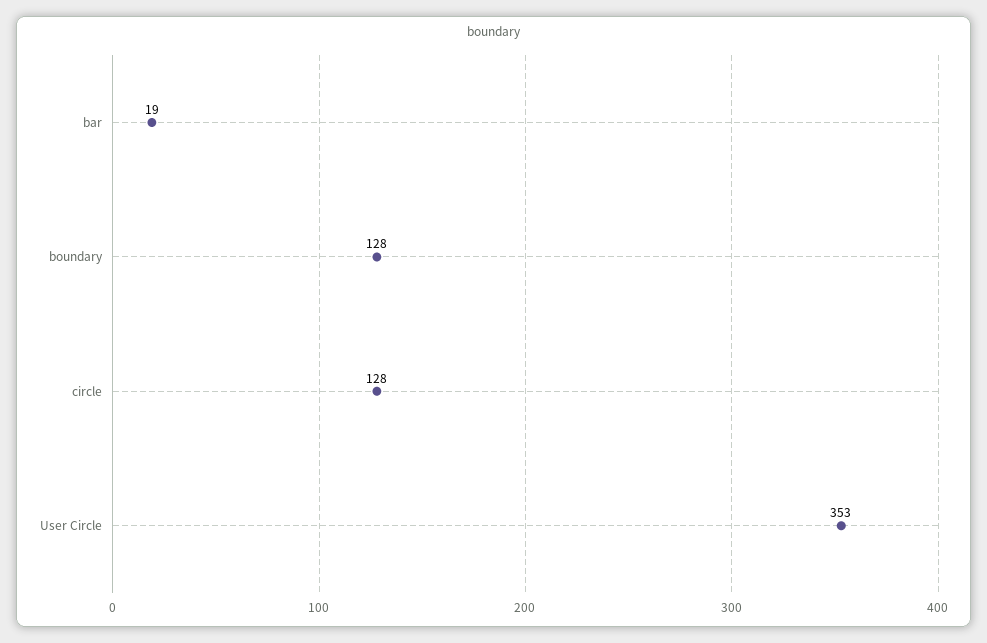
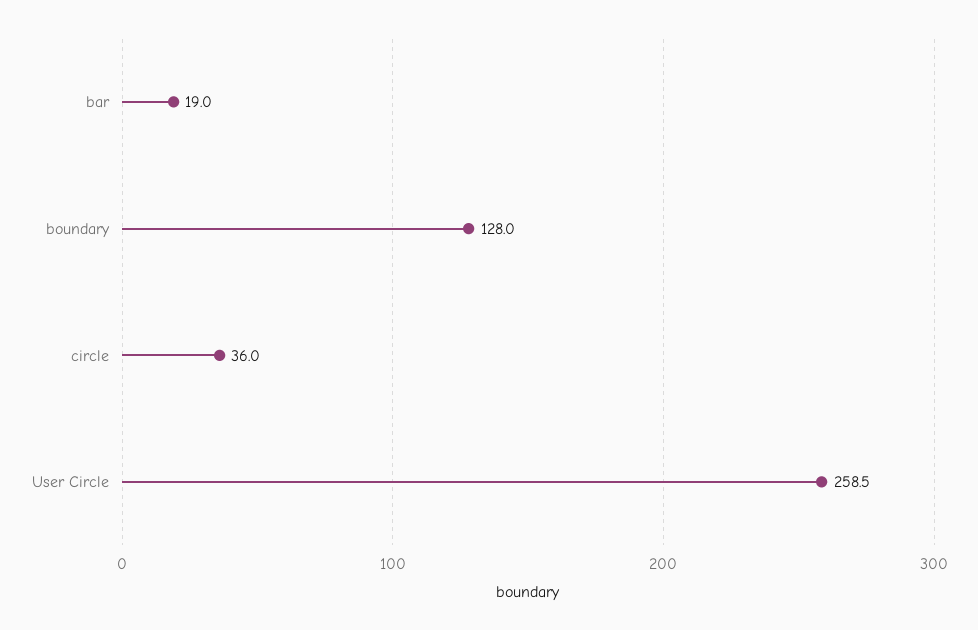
circle: 128 -> 36
User Circle: 353 -> 258.5

